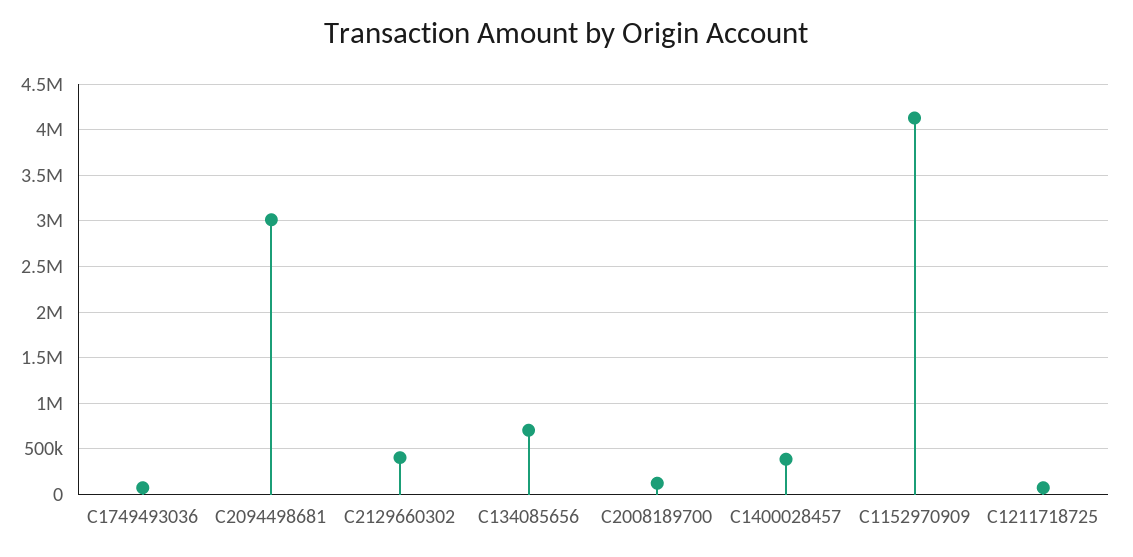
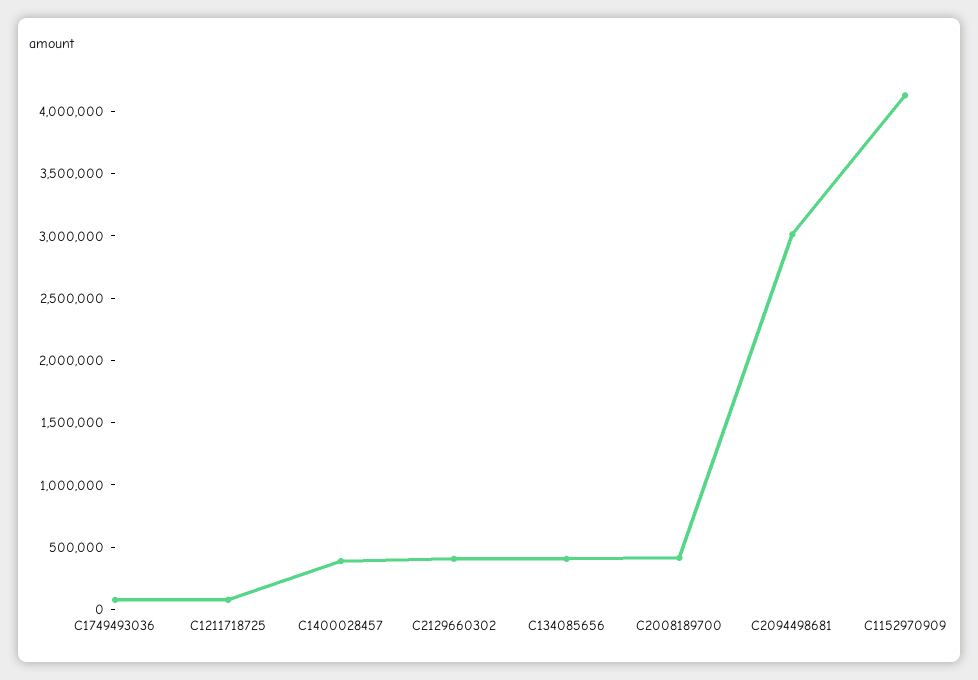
C134085656: 700000 -> 400000
C2008189700: 100000 -> 400000

